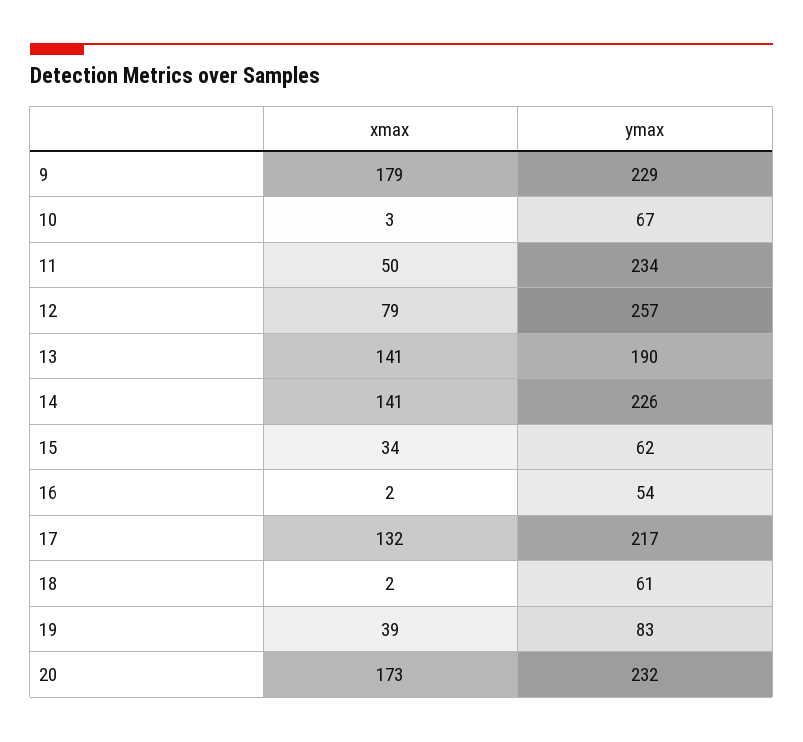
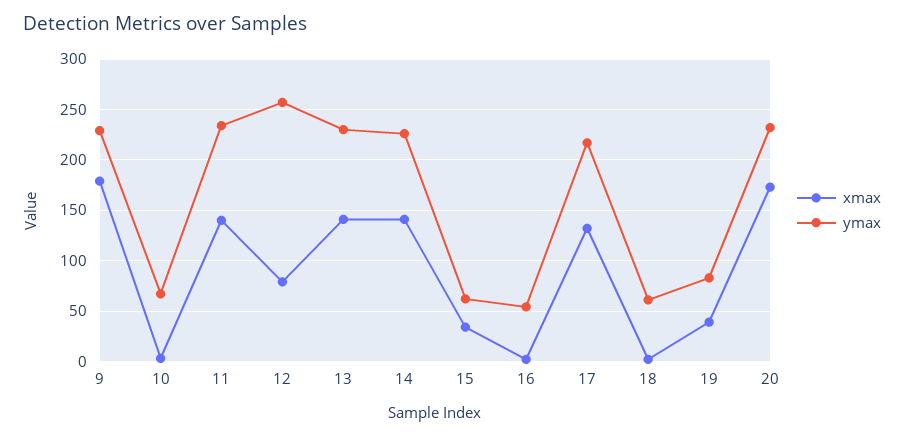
xmax, 11: 50 -> 140
ymax, 13: 190 -> 230

